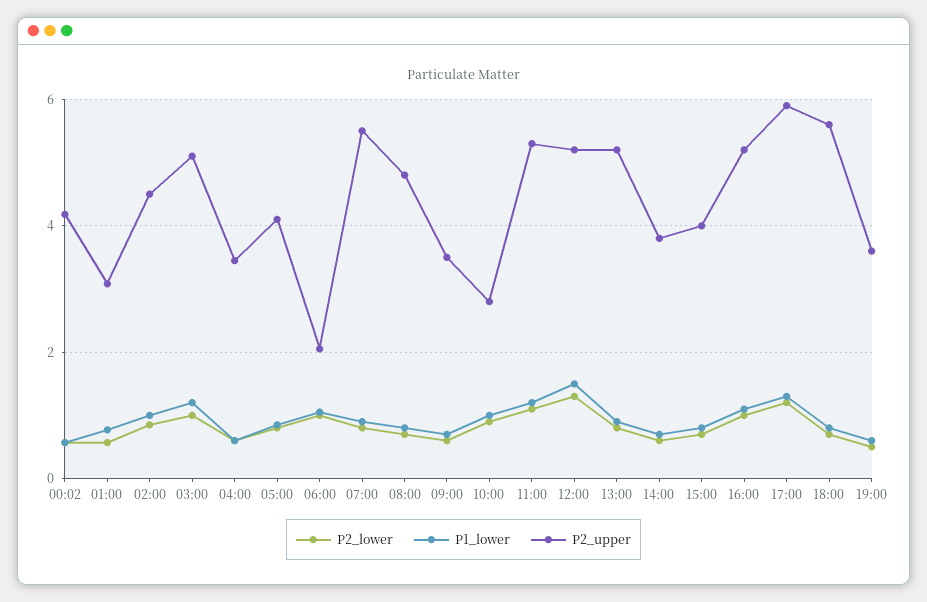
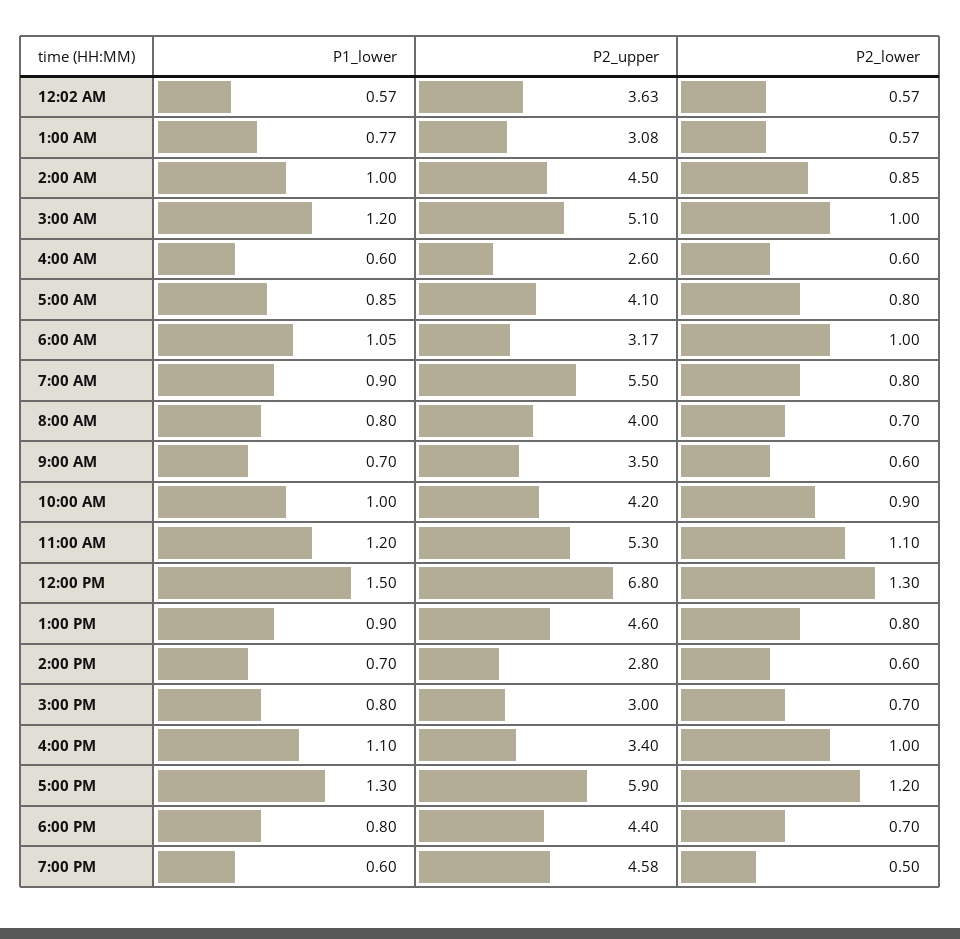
P2_upper, 00:02: 4.2 -> 3.63
P2_upper, 04:00: 3.4 -> 2.6
P2_upper, 06:00: 2 -> 3.17
P2_upper, 08:00: 4.8 -> 4
P2_upper, 10:00: 2.8 -> 4.2
P2_upper, 12:00: 5.2 -> 6.8
P2_upper, 13:00: 5.2 -> 4.6
P2_upper, 14:00: 3.8 -> 2.8
P2_upper, 15:00: 4 -> 3
P2_upper, 16:00: 5.2 -> 3.4
P2_upper, 18:00: 5.6 -> 4.4
P2_upper, 19:00: 3.6 -> 4.58

